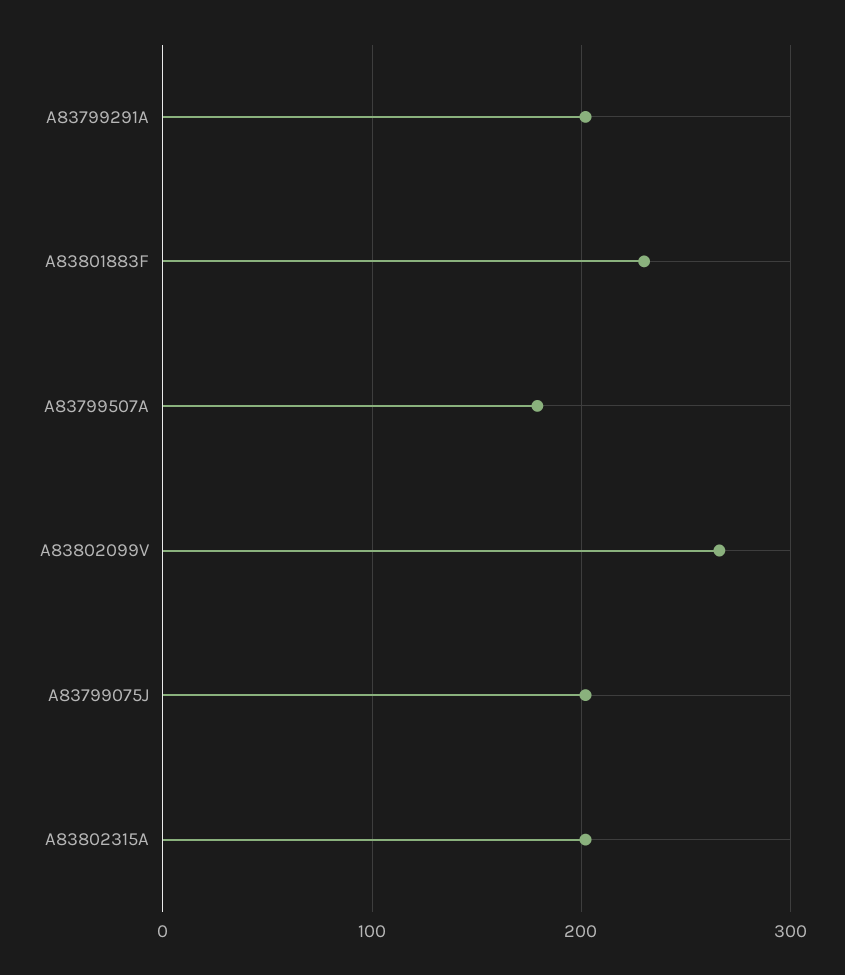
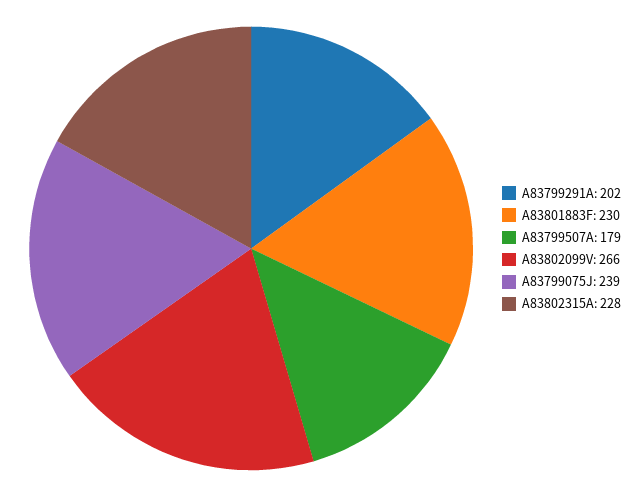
A83799075J: 200 -> 239
A83802315A: 200 -> 228

